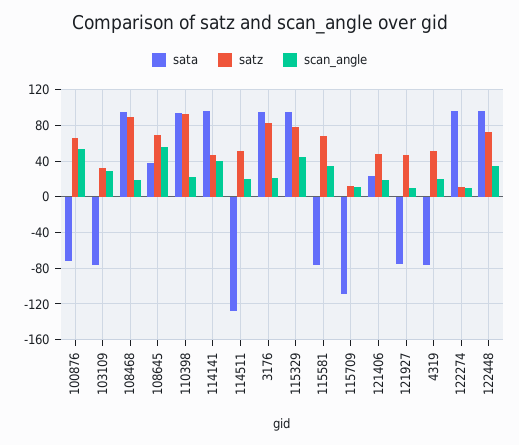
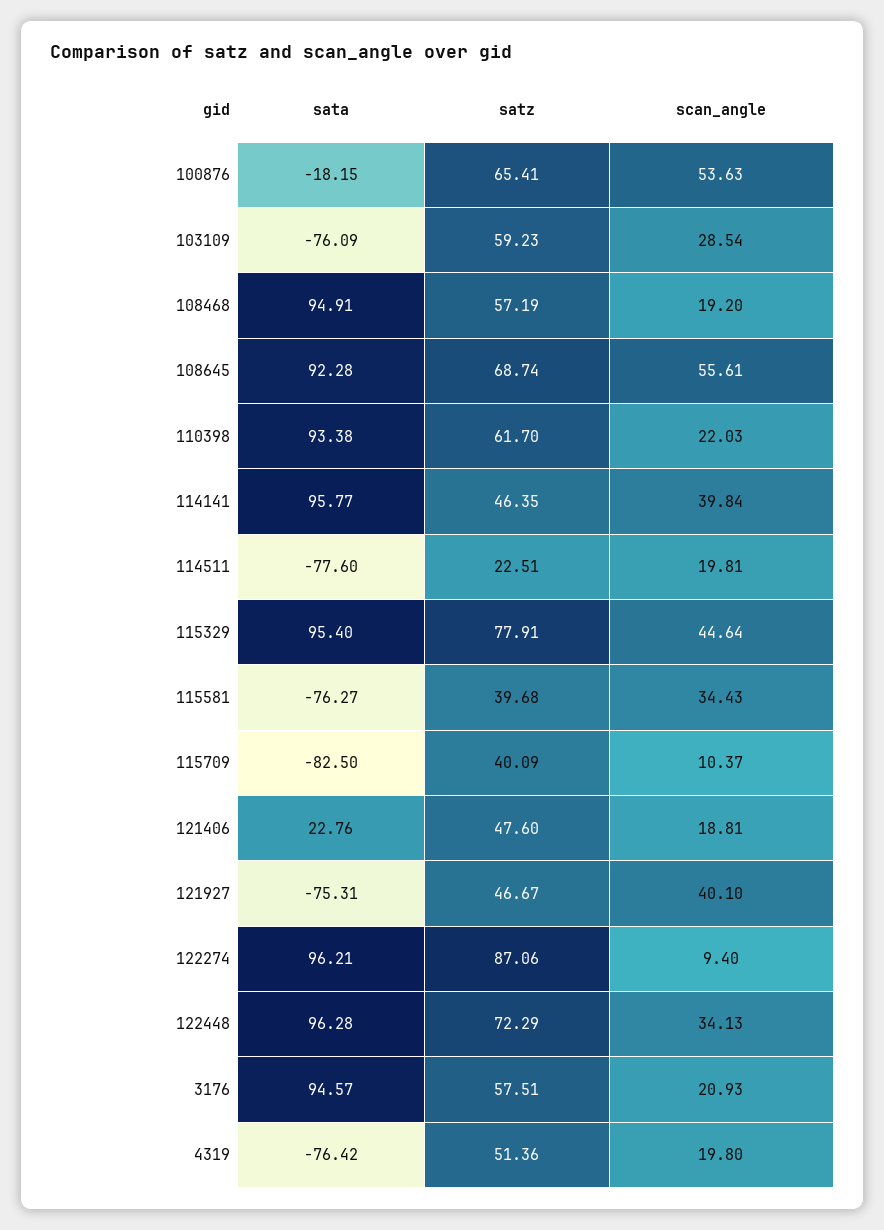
sata, 100876: -70 -> -18.15
satz, 103109: 30 -> 59.23
satz, 108468: 90 -> 57.19
sata, 108645: 40 -> 92.28
satz, 110398: 90 -> 61.7
sata, 114511: -130 -> -77.6
satz, 114511: 50 -> 22.51
satz, 3176: 80 -> 57.51
satz, 115581: 70 -> 39.68
sata, 115709: -110 -> -82.5
satz, 115709: 10 -> 40.09
scan_angle, 121927: 10 -> 40.1
satz, 122274: 10 -> 87.06

